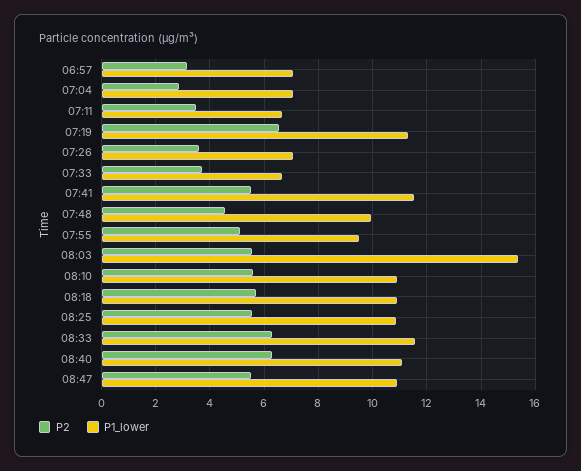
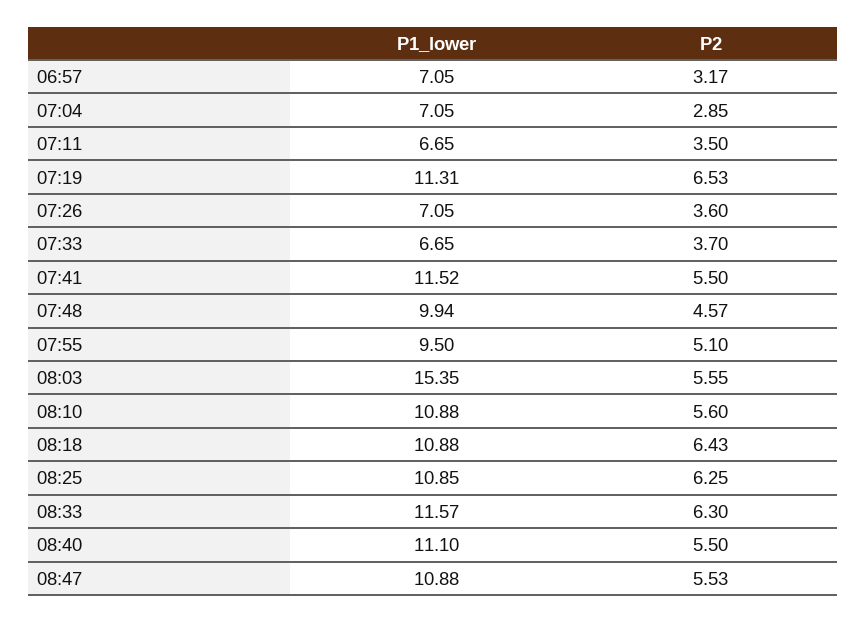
P2, 08:18: 5.75 -> 6.43
P2, 08:25: 5.5 -> 6.25
P2, 08:40: 6.25 -> 5.5

